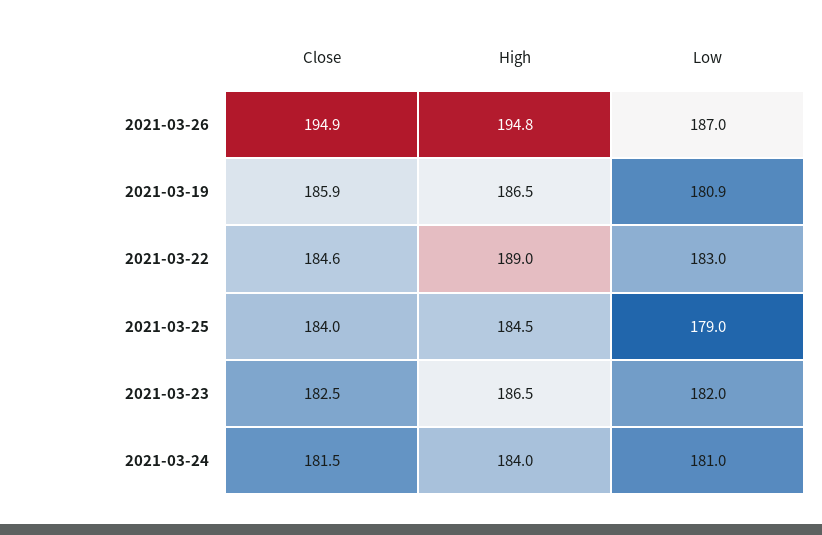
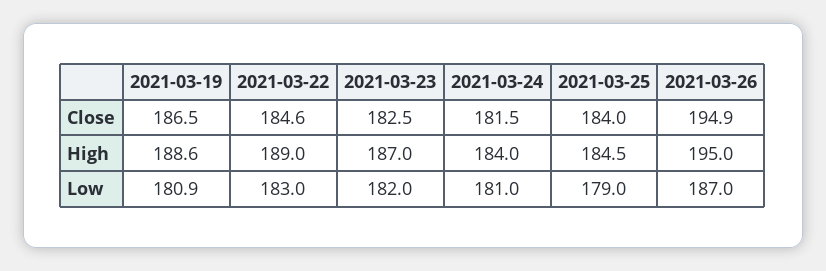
High, 2021-03-26: 194.8 -> 195
Close, 2021-03-19: 185.9 -> 186.5
High, 2021-03-19: 186.5 -> 188.6
High, 2021-03-23: 186.5 -> 187

